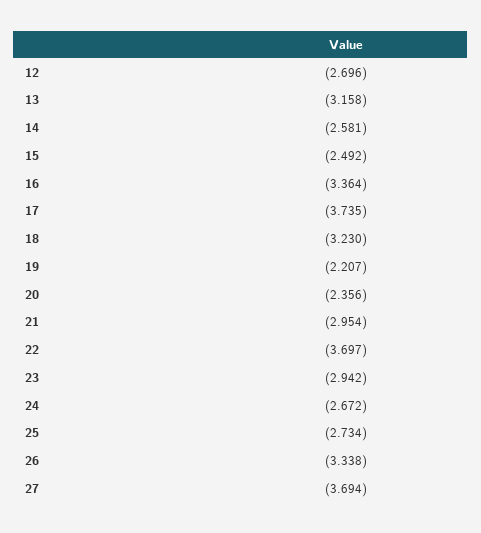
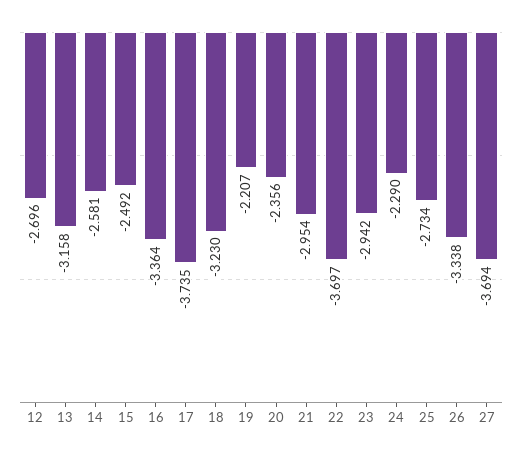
24: -2.672 -> -2.29

